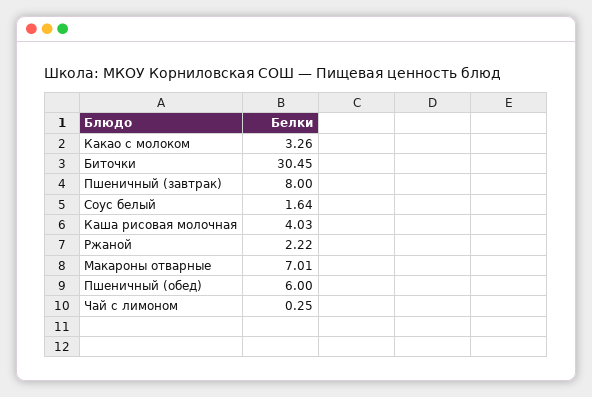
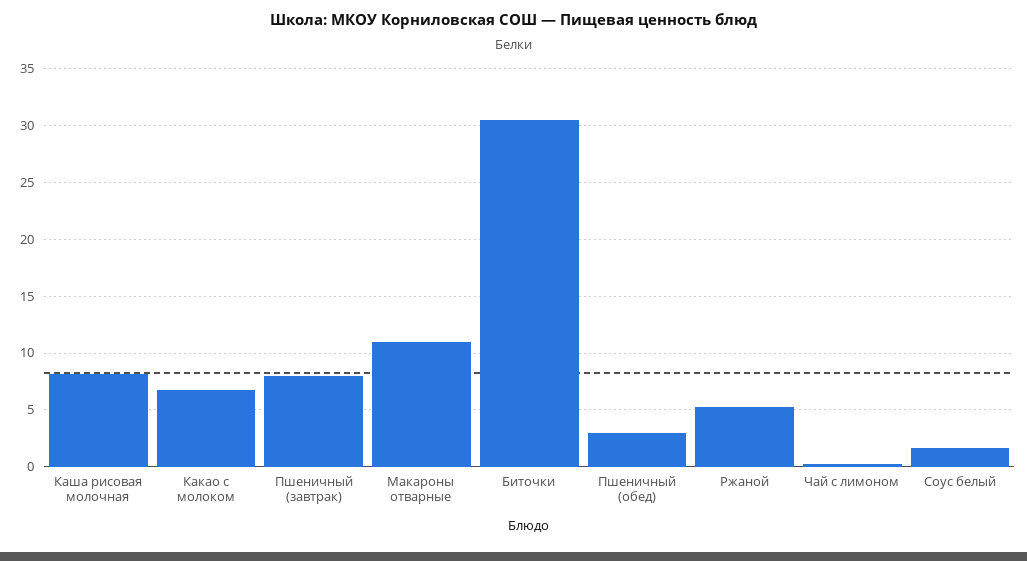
Какао с молоком: 3.26 -> 7
Каша рисовая молочная: 4.03 -> 8
Ржаной: 2.22 -> 5
Макароны отварные: 7.01 -> 11
Пшеничный (обед): 6 -> 3

